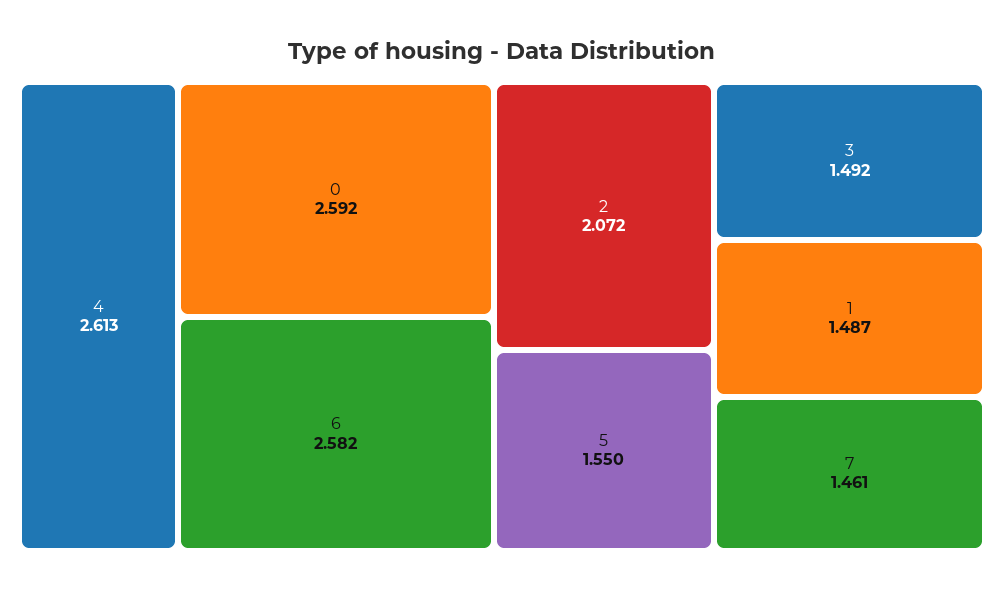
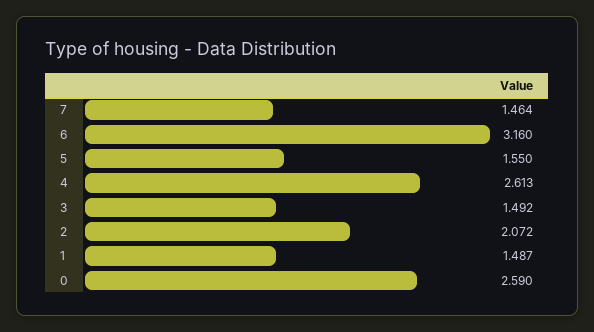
0: 2.592 -> 2.59
6: 2.582 -> 3.16
7: 1.461 -> 1.464

